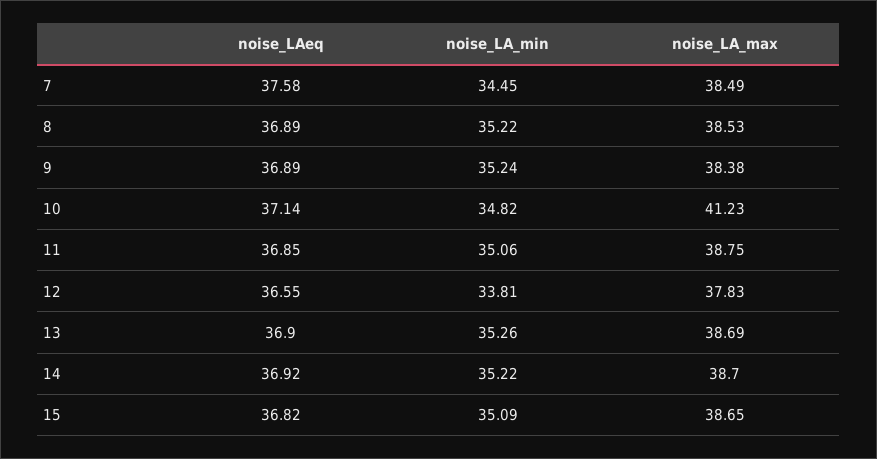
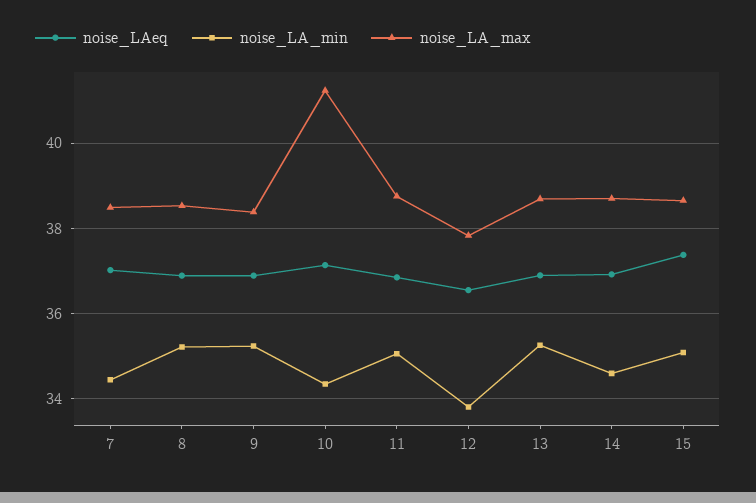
noise_LAeq, 7: 37.58 -> 37
noise_LA_min, 10: 34.82 -> 34.4
noise_LA_min, 14: 35.22 -> 34.6
noise_LAeq, 15: 36.82 -> 37.4

